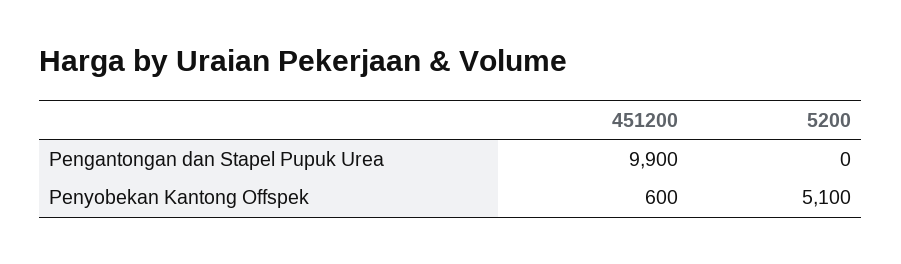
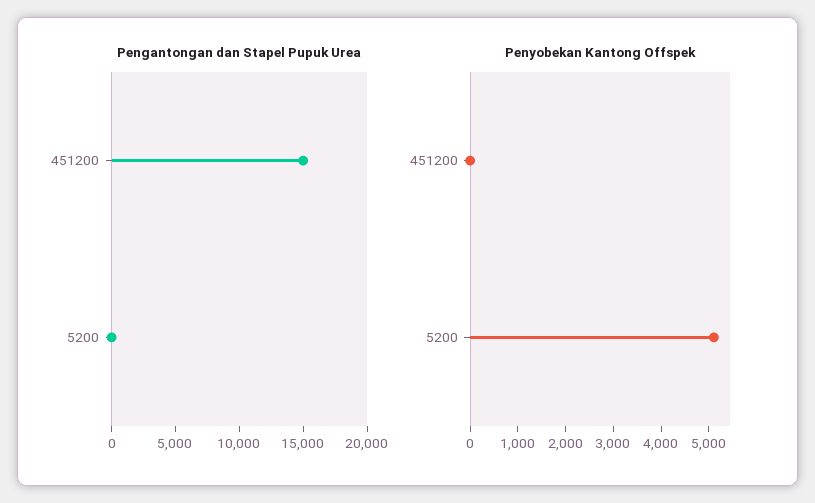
Pengantongan dan Stapel Pupuk Urea, 451200: 9900 -> 15000
Penyobekan Kantong Offspek, 451200: 600 -> 0

